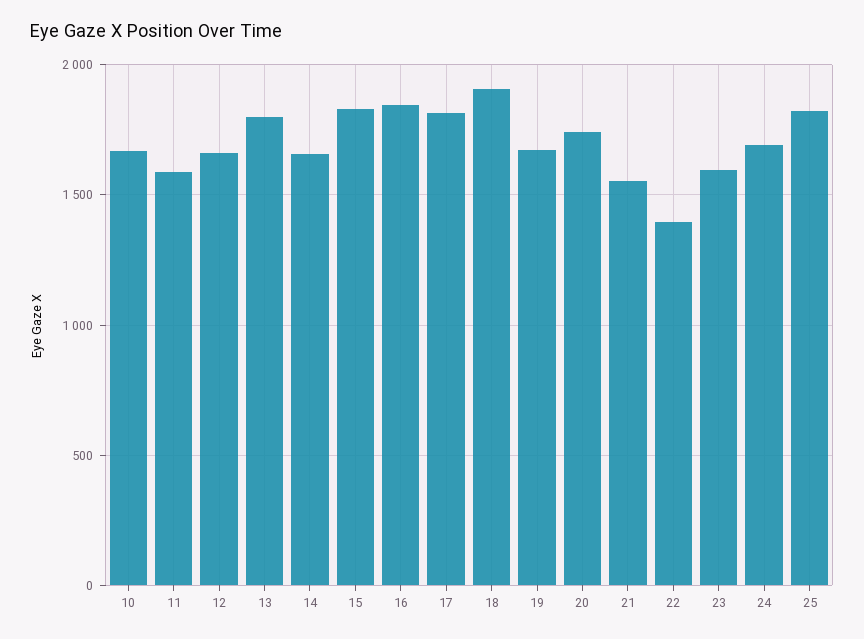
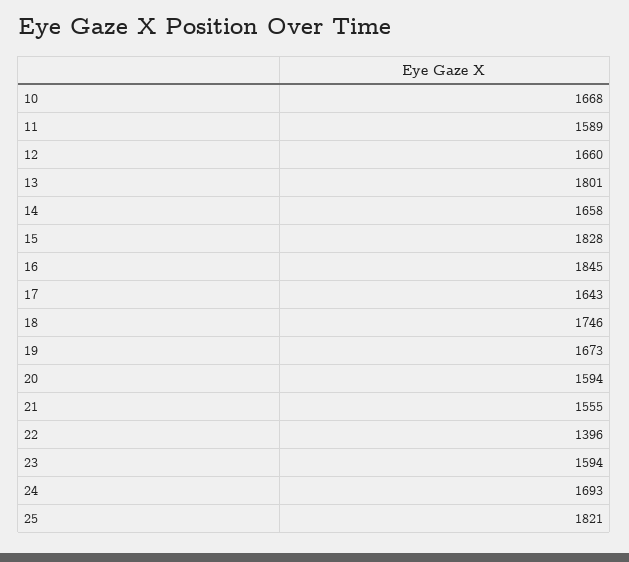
17: 1800 -> 1643
18: 1900 -> 1746
20: 1750 -> 1594

